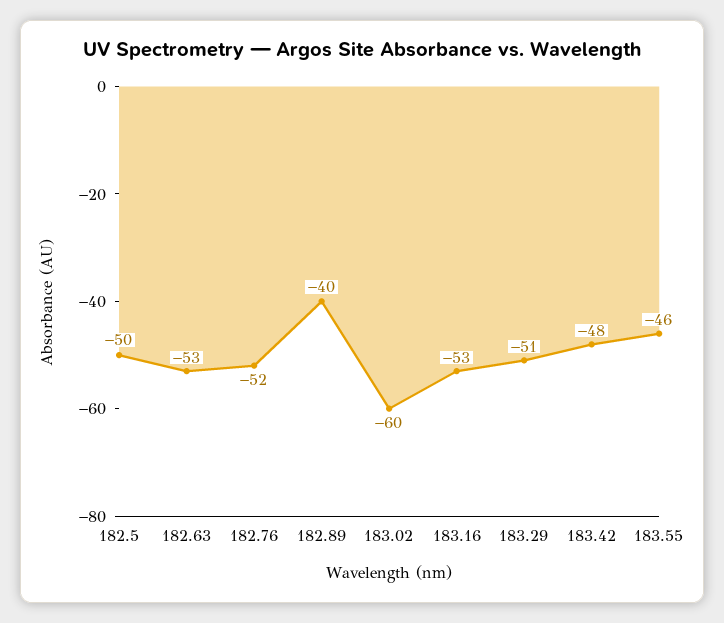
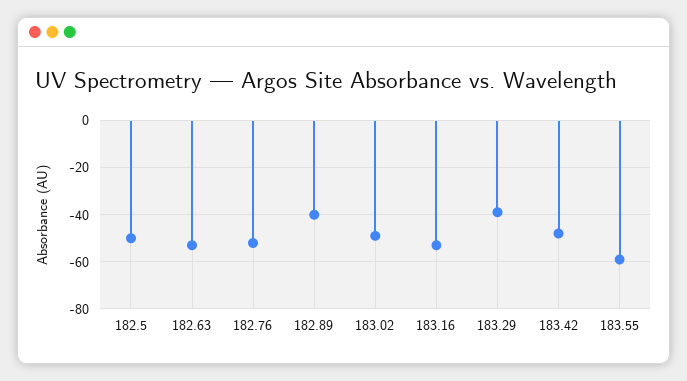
183.02: -60 -> -50
183.29: -51 -> -40
183.55: -46 -> -60

